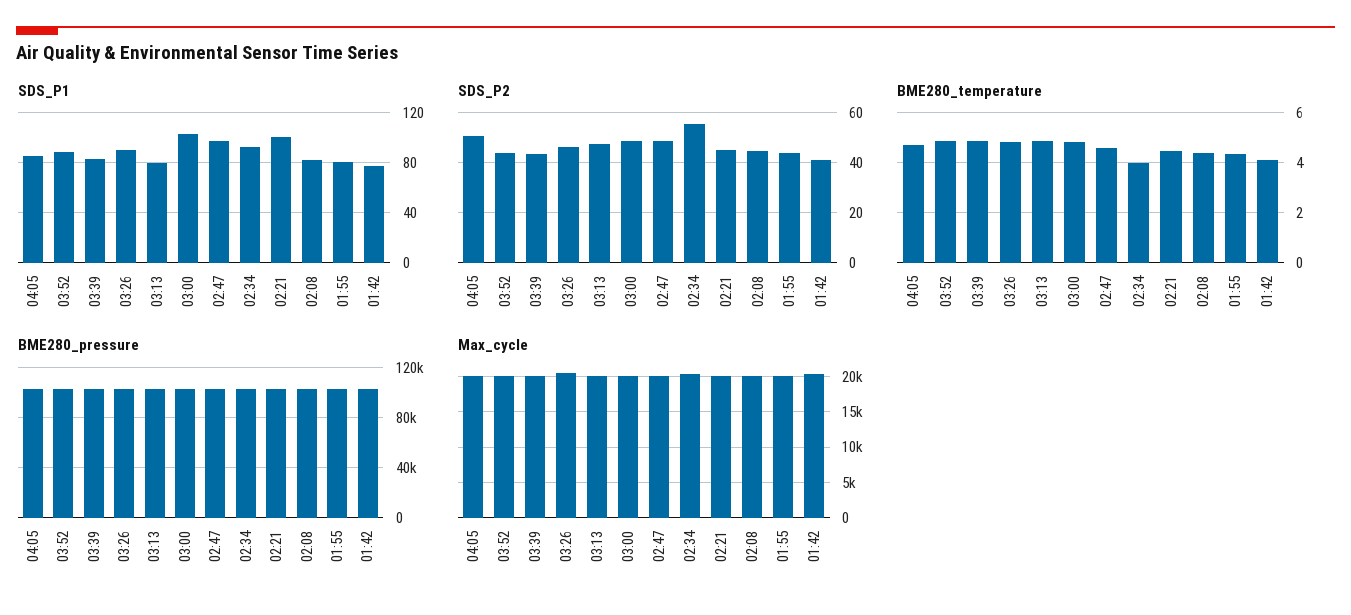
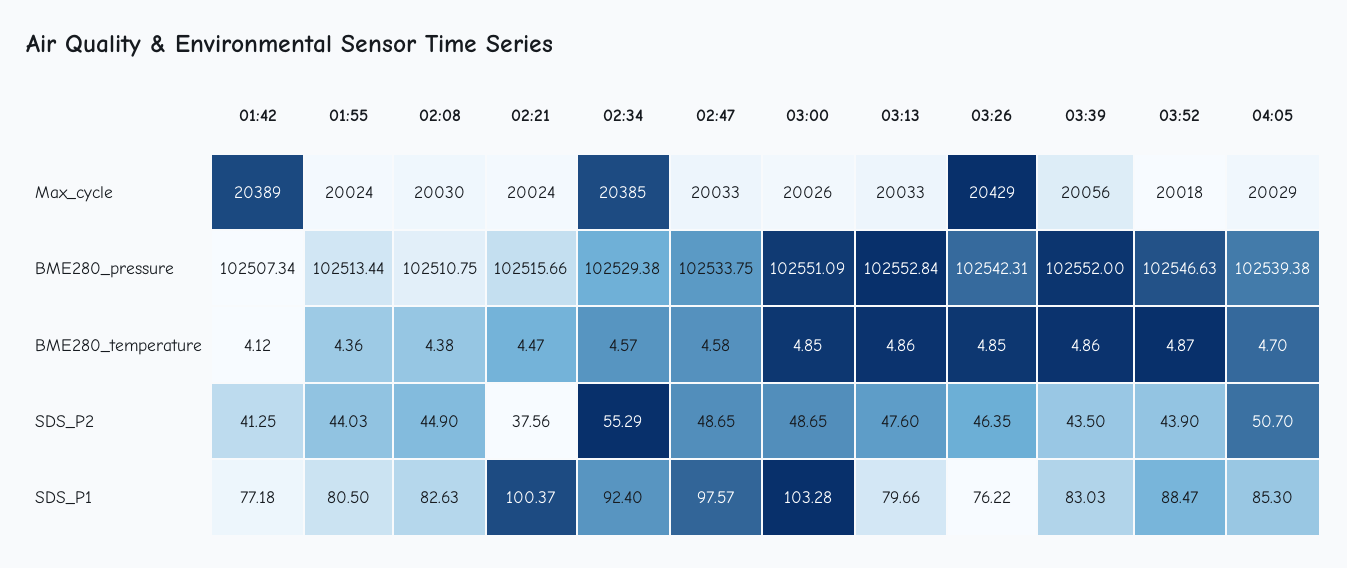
SDS_P1, 03:26: 90 -> 76.22
SDS_P2, 02:21: 45 -> 37.56
BME280_temperature, 02:34: 4 -> 4.57

